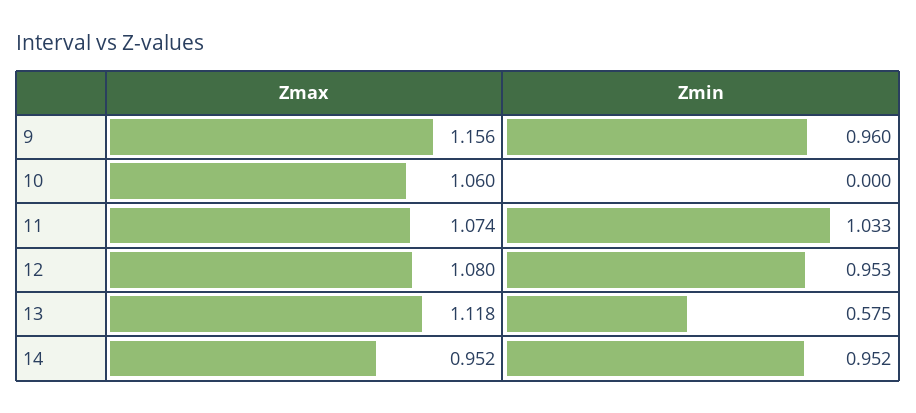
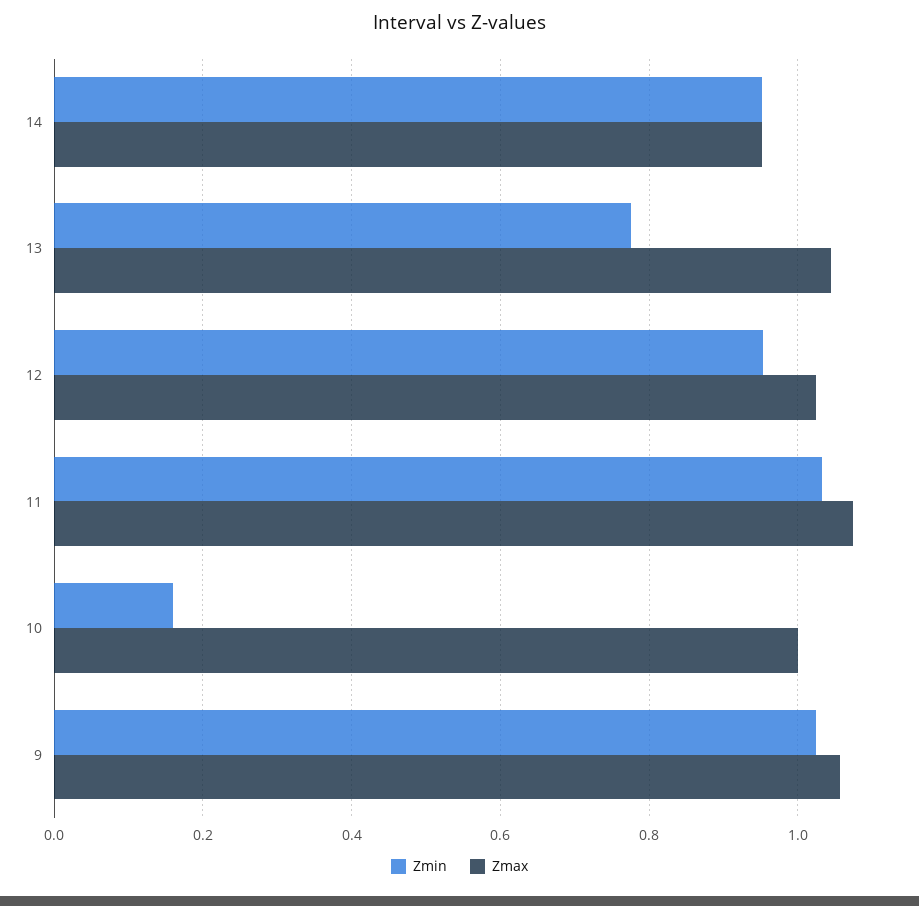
Zmax, 9: 1.156 -> 1.06
Zmin, 9: 0.96 -> 1.02
Zmax, 10: 1.06 -> 1
Zmin, 10: 0 -> 0.16
Zmax, 12: 1.08 -> 1.02
Zmax, 13: 1.118 -> 1.04
Zmin, 13: 0.575 -> 0.78

